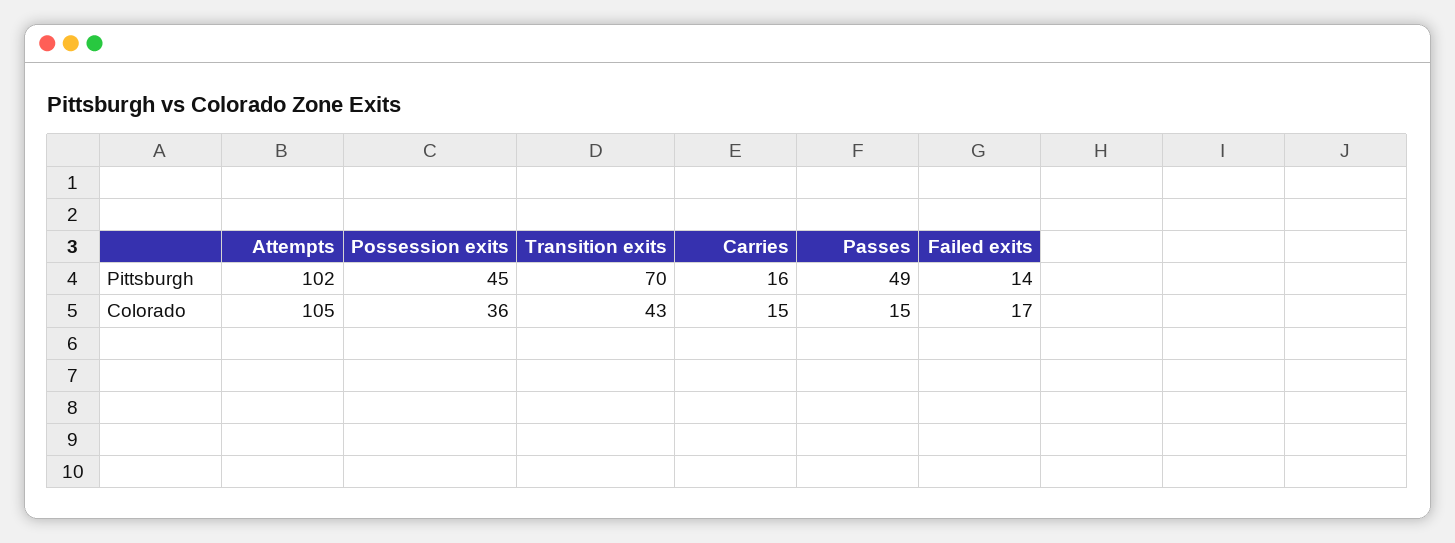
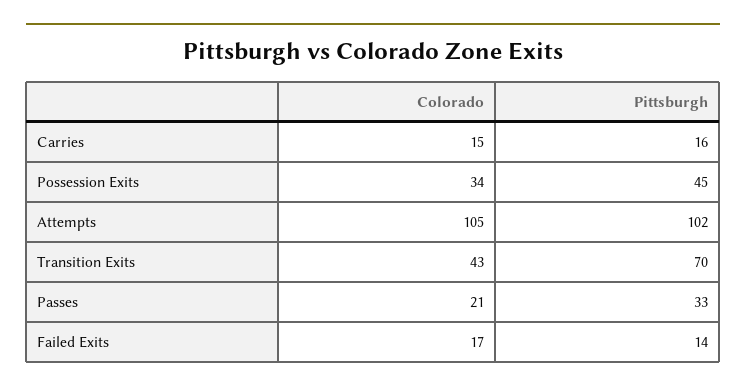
Passes, Pittsburgh: 49 -> 33
Possession exits, Colorado: 36 -> 34
Passes, Colorado: 15 -> 21

